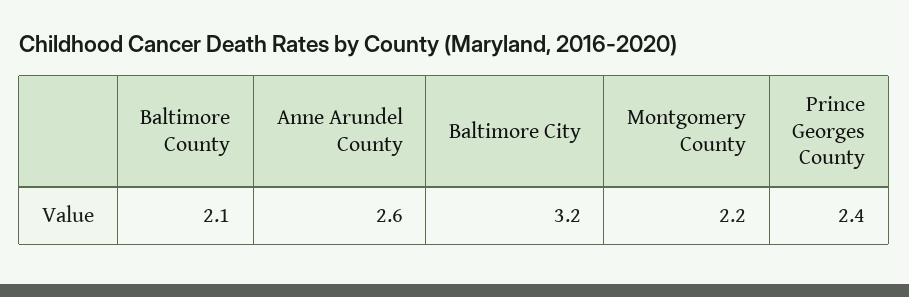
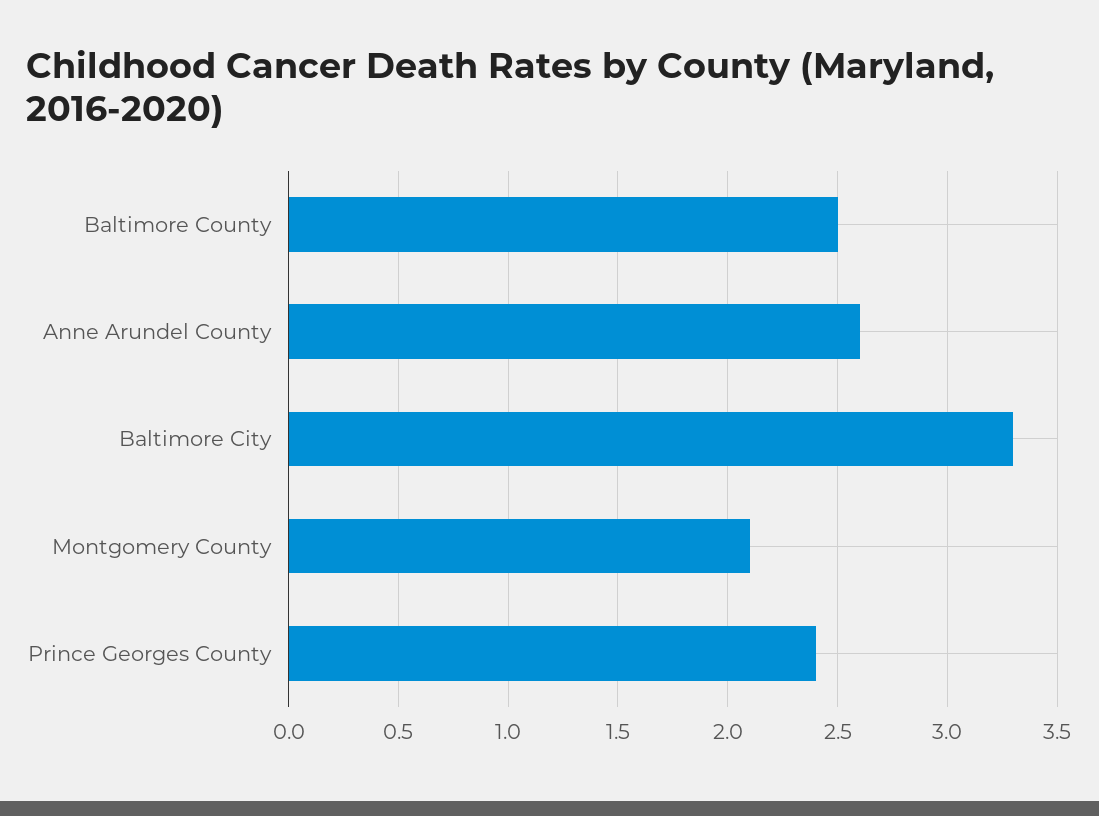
Baltimore County: 2.1 -> 2.5
Baltimore City: 3.2 -> 3.3
Montgomery County: 2.2 -> 2.1

